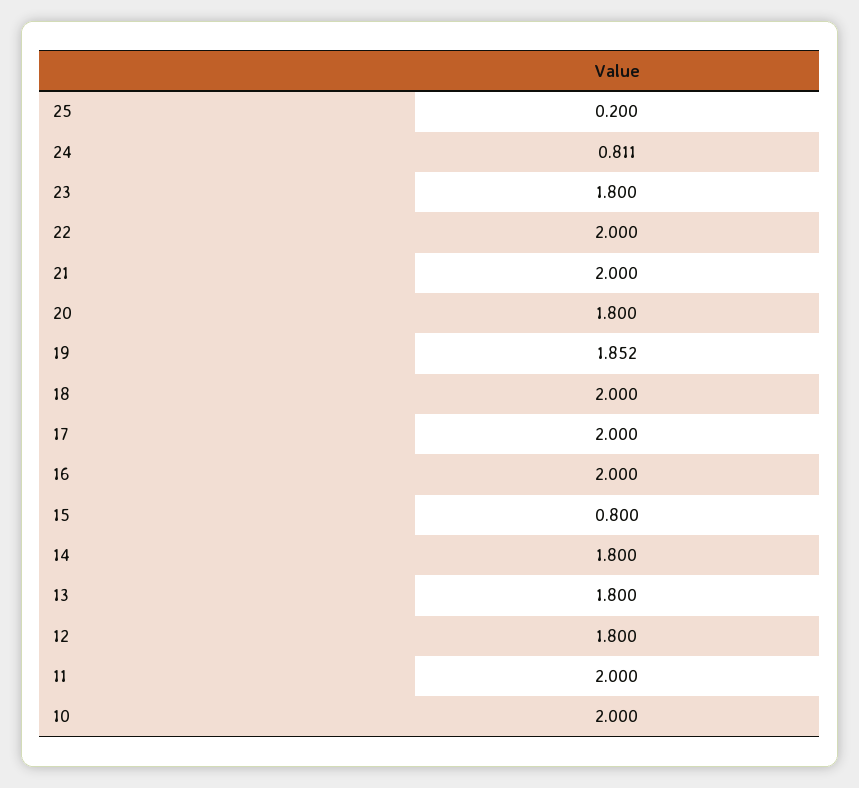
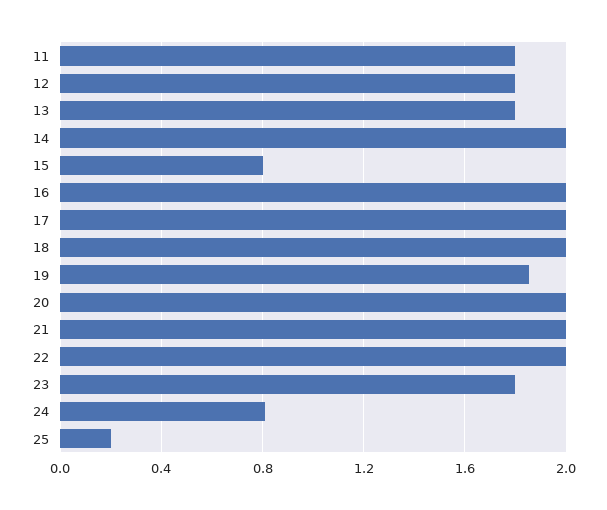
20: 1.8 -> 2
14: 1.8 -> 2
11: 2 -> 1.8
10: 2 -> none

